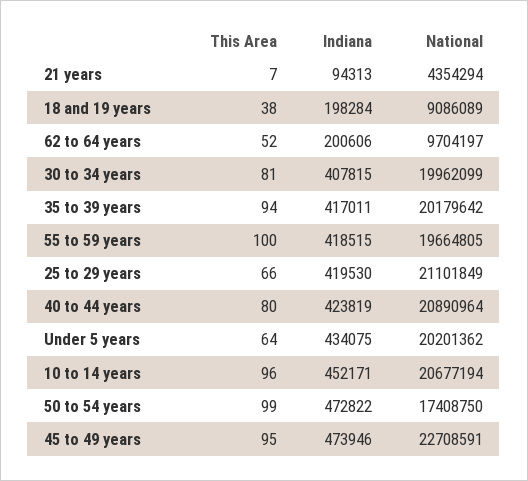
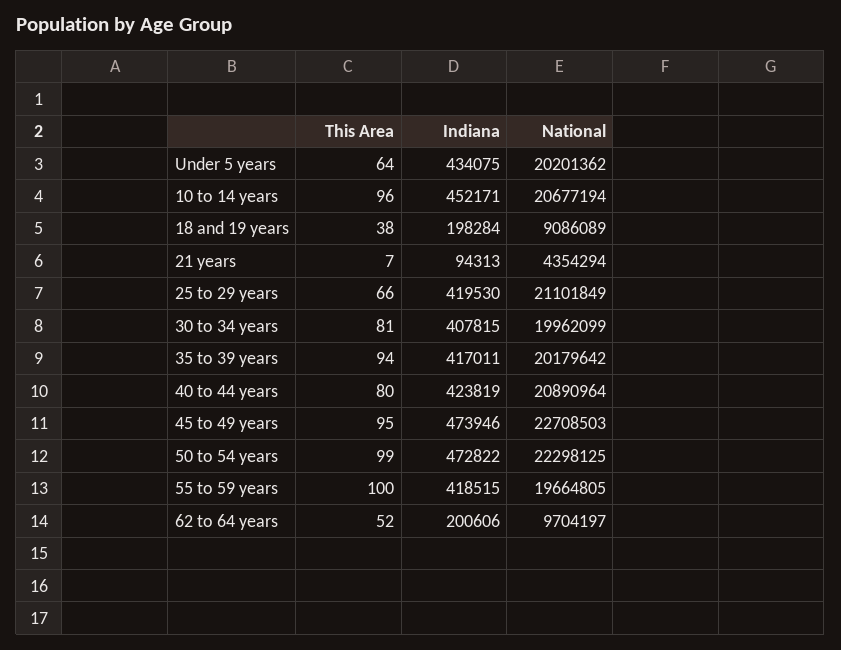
National, 50 to 54 years: 17408750 -> 22298125
National, 45 to 49 years: 22708591 -> 22708503

